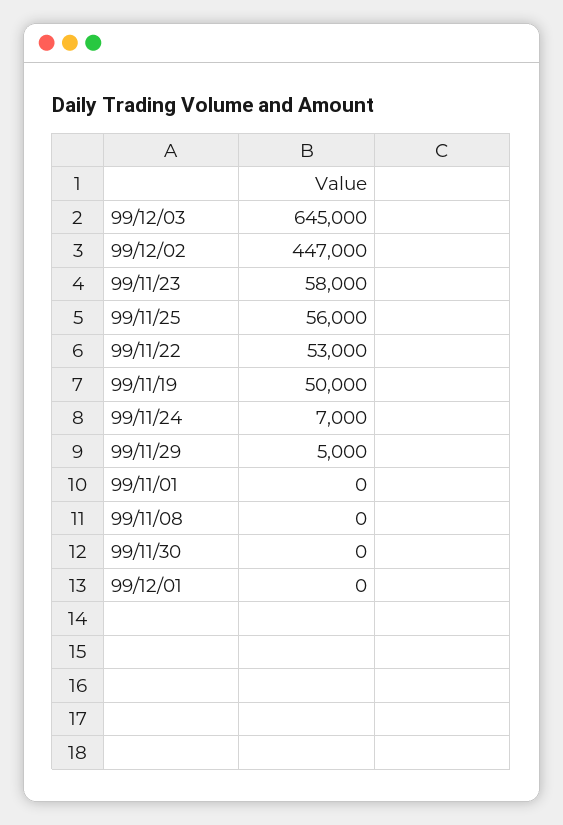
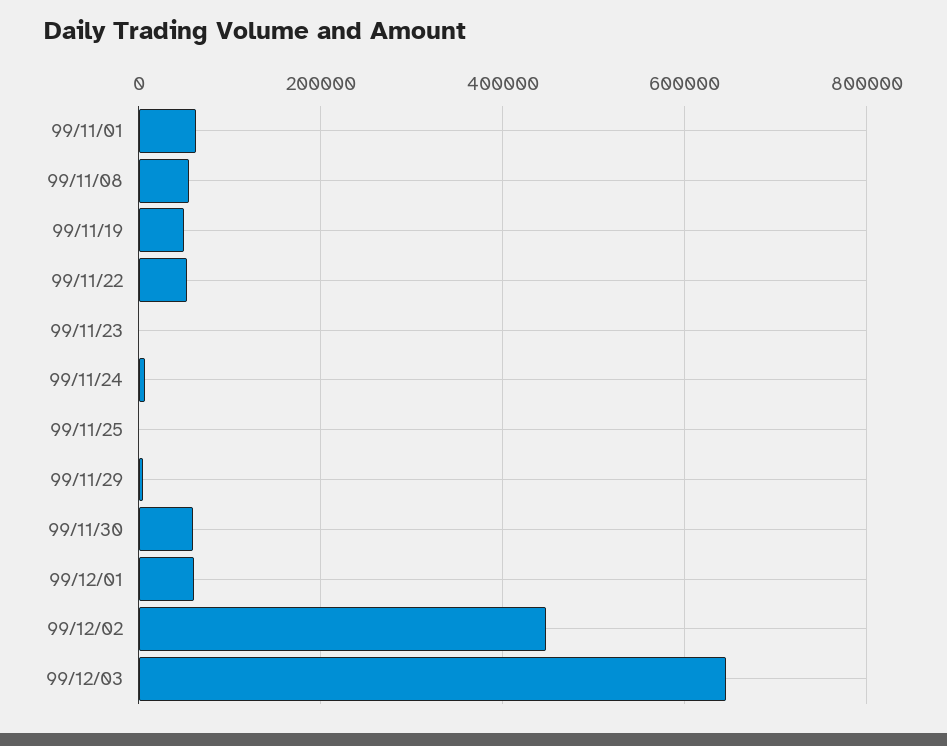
99/11/23: 58000 -> 0
99/11/25: 56000 -> 0
99/11/01: 0 -> 60000
99/11/08: 0 -> 60000
99/11/30: 0 -> 60000
99/12/01: 0 -> 60000

